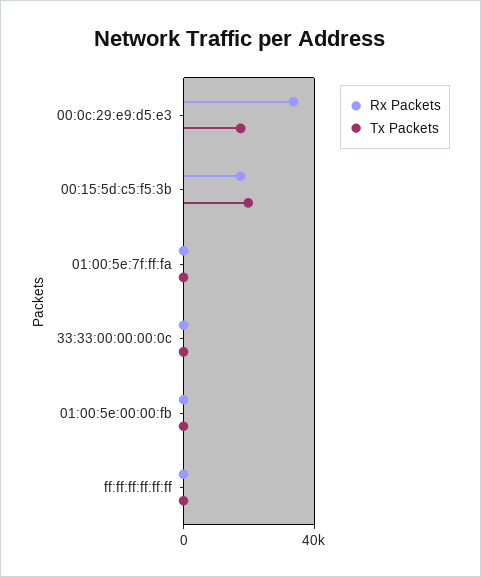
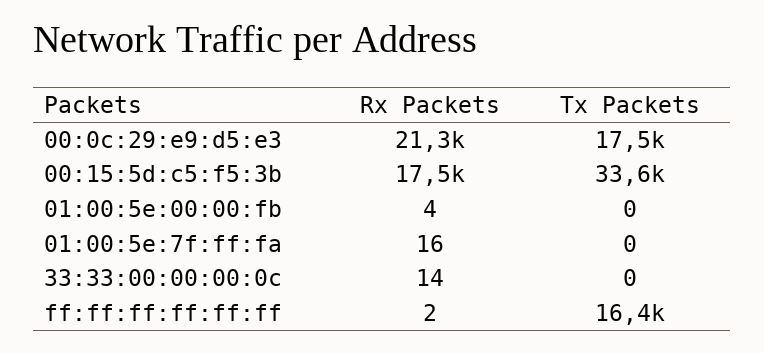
Rx Packets, 00:0c:29:e9:d5:e3: 35000 -> 21300
Tx Packets, 00:15:5d:c5:f5:3b: 20000 -> 33600
Tx Packets, ff:ff:ff:ff:ff:ff: 0 -> 16400

